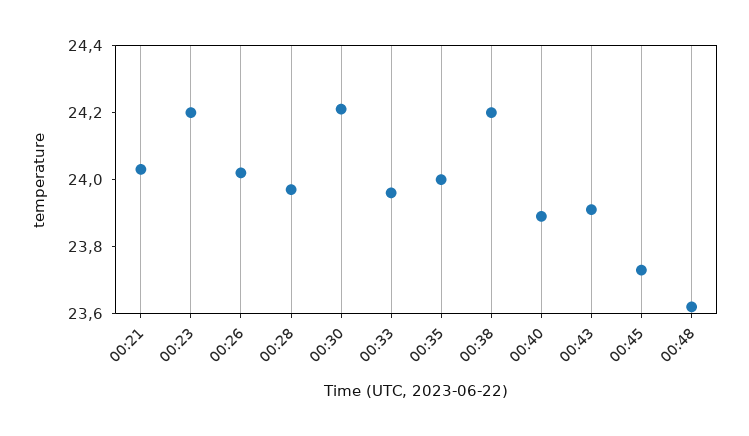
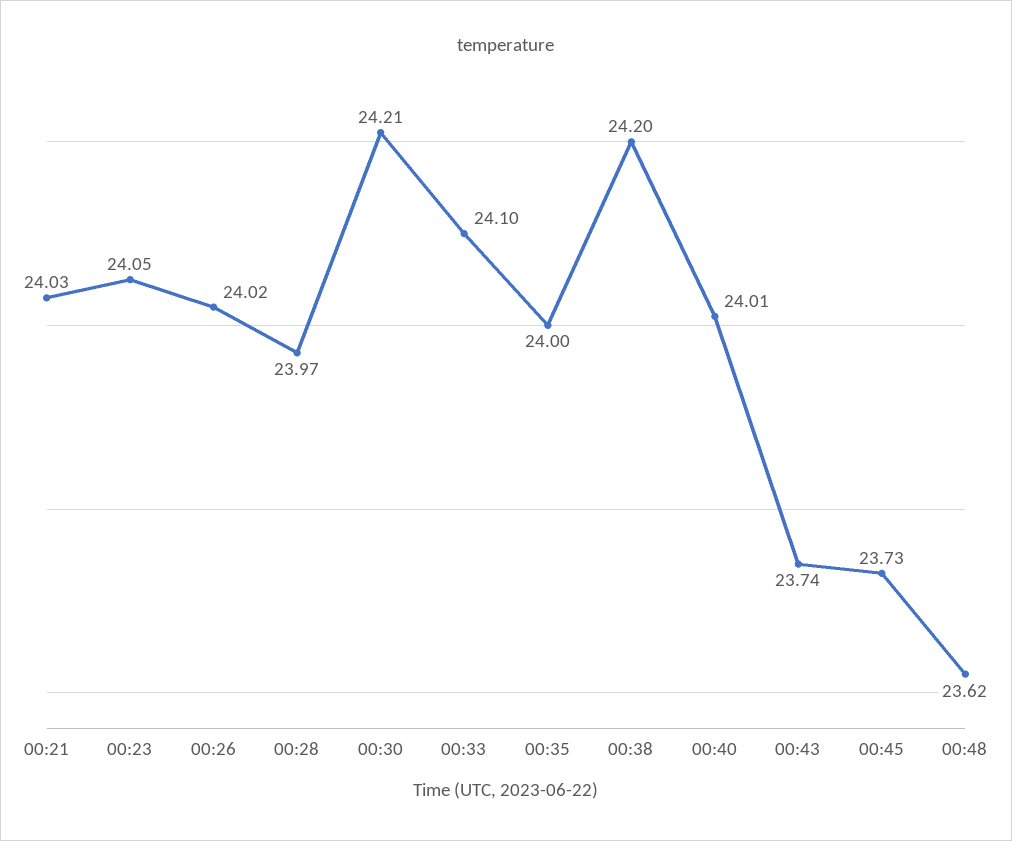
00:23: 24.2 -> 24.05
00:33: 23.95 -> 24.1
00:40: 23.9 -> 24.01
00:43: 23.9 -> 23.74

